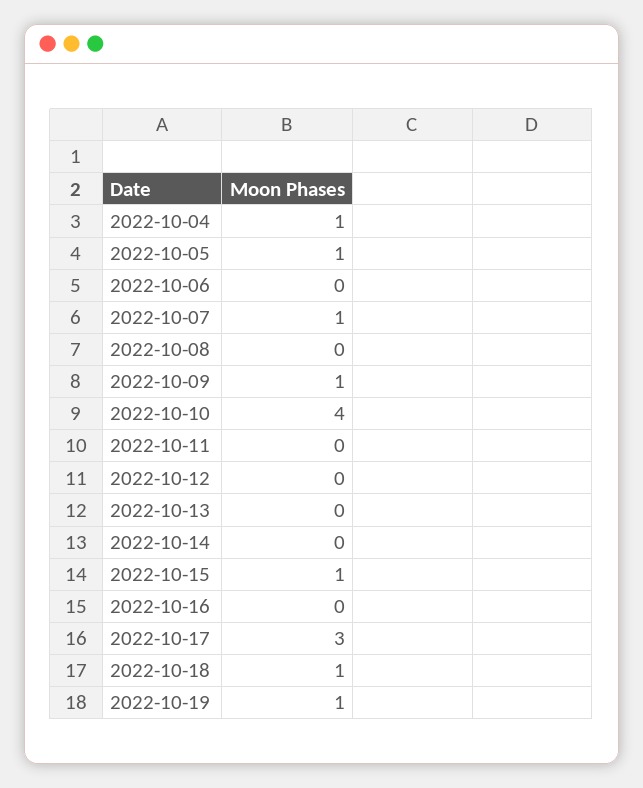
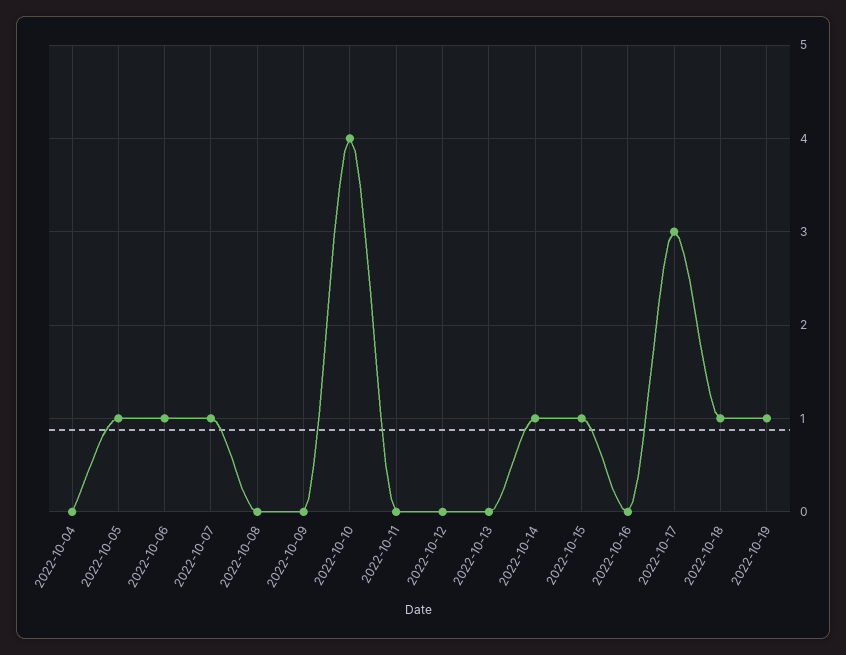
2022-10-04: 1 -> 0
2022-10-06: 0 -> 1
2022-10-09: 1 -> 0
2022-10-14: 0 -> 1

